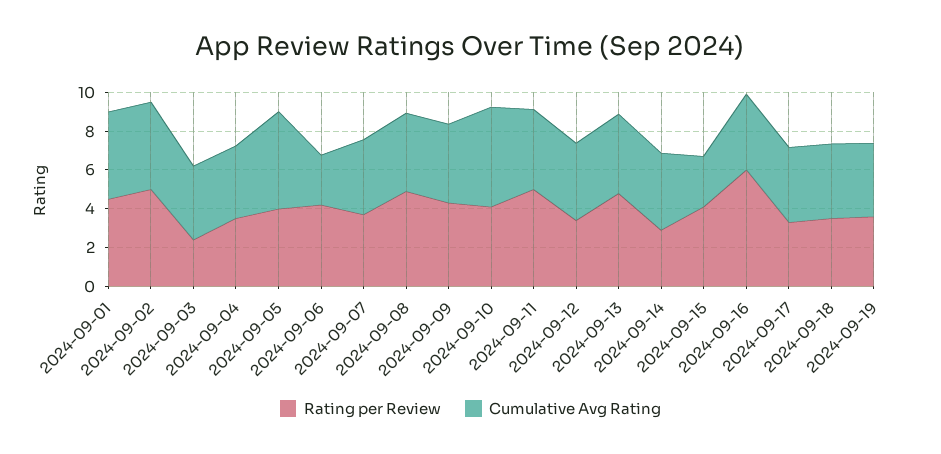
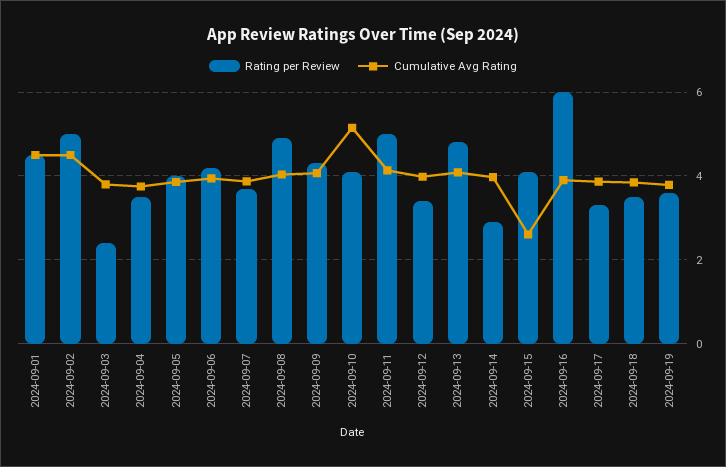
Cumulative Avg Rating, 2024-09-05: 5 -> 3.8
Cumulative Avg Rating, 2024-09-06: 2.5 -> 4

